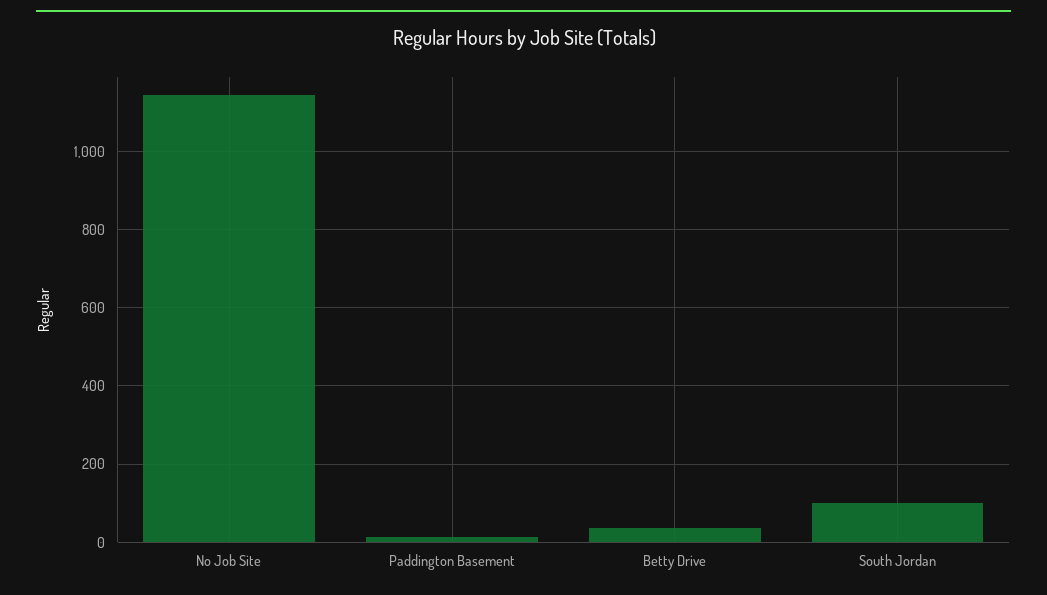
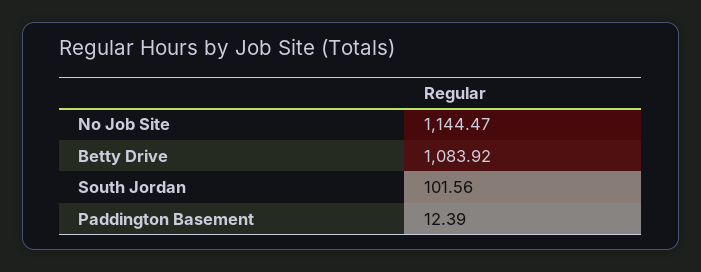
Betty Drive: 40 -> 1083.92

